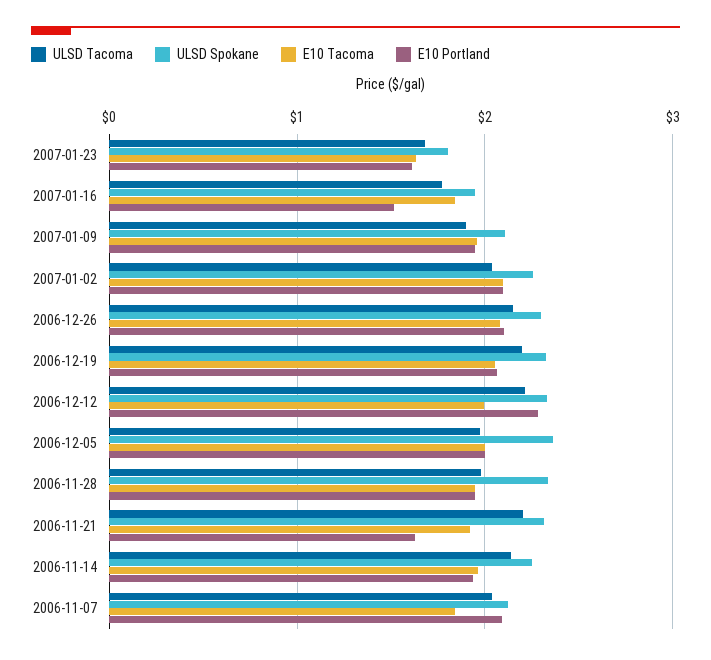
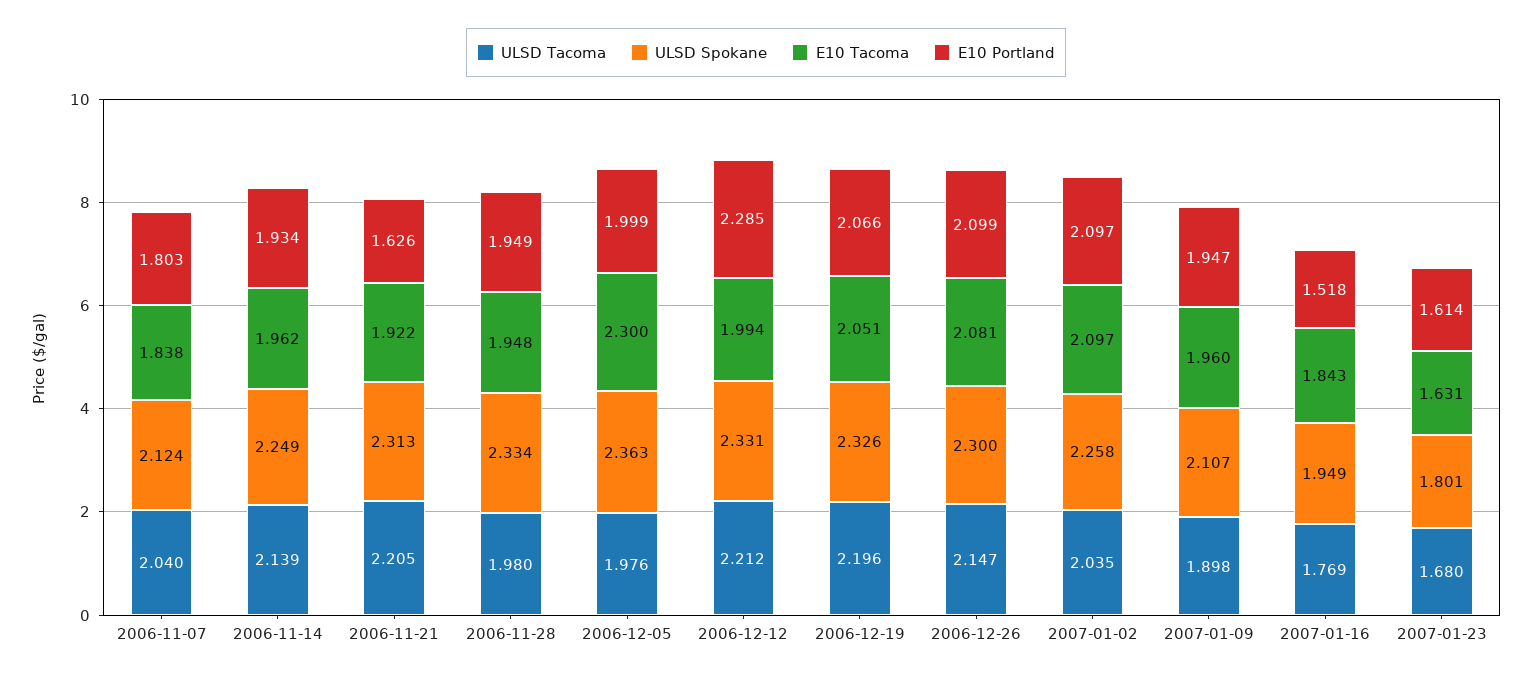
E10 Tacoma, 2006-12-05: 2 -> 2.3
E10 Portland, 2006-11-07: 2.1 -> 1.803

